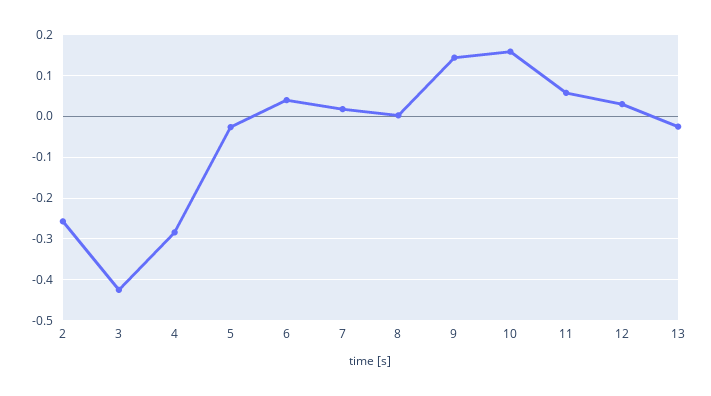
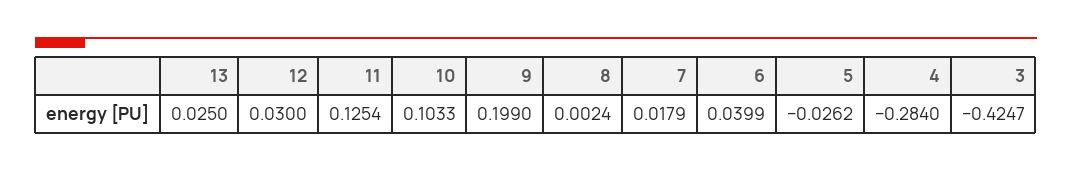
2: -0.26 -> none
9: 0.14 -> 0.199
10: 0.16 -> 0.1033
11: 0.06 -> 0.1254
13: -0.02 -> 0.025

